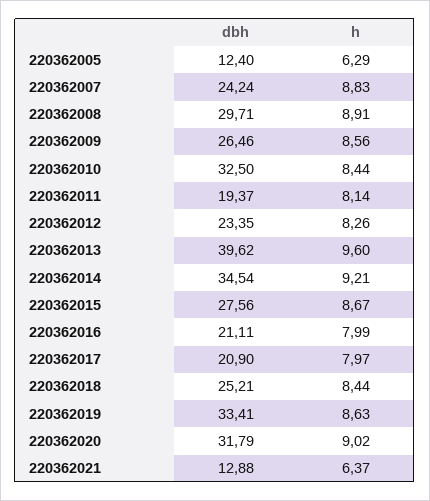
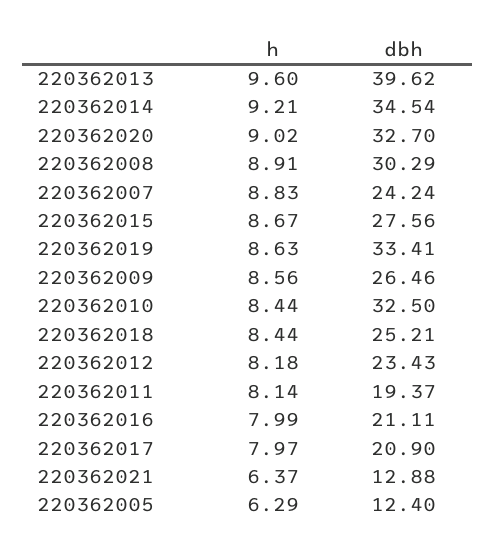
dbh, 220362008: 29.71 -> 30.29
dbh, 220362012: 23.35 -> 23.43
h, 220362012: 8.26 -> 8.18
dbh, 220362020: 31.79 -> 32.7

